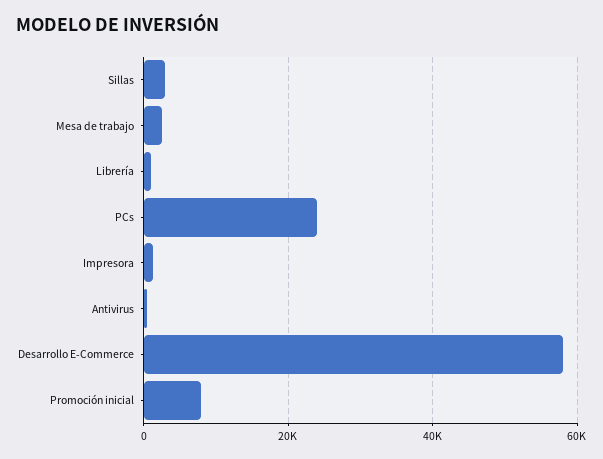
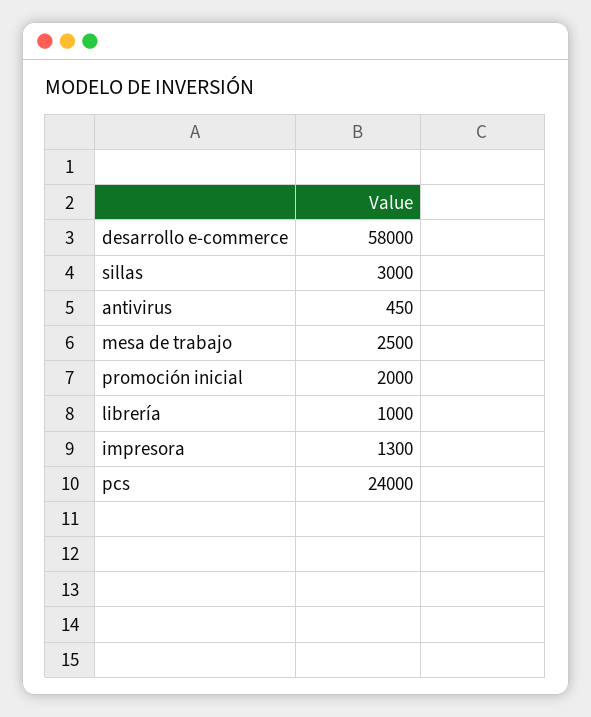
Promoción inicial: 8000 -> 2000

